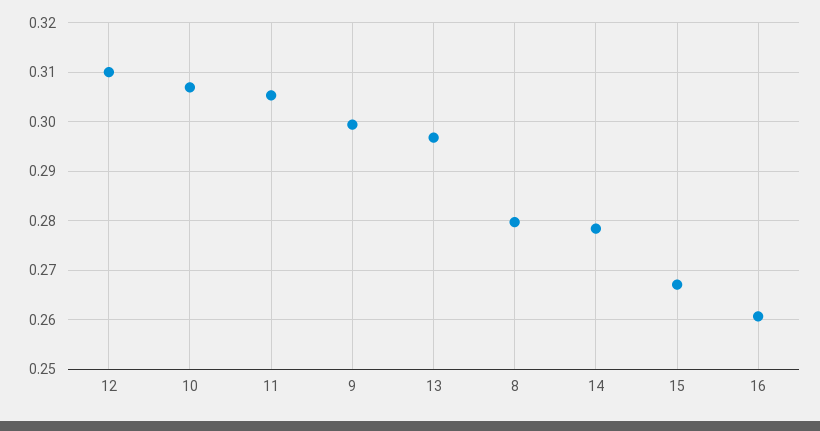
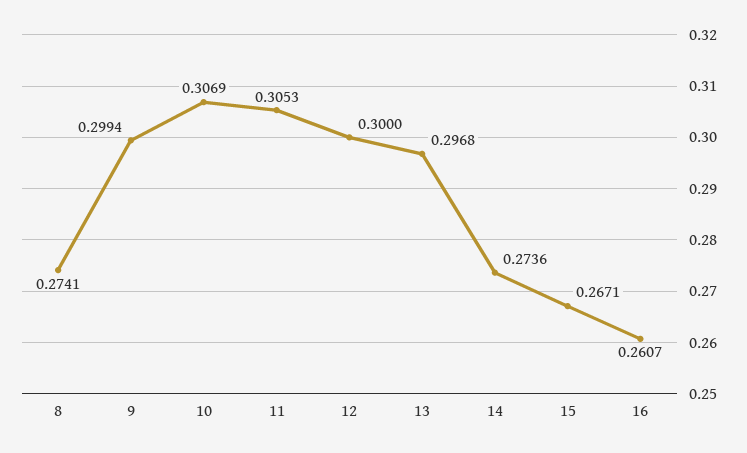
12: 0.31 -> 0.3
8: 0.28 -> 0.2741
14: 0.278 -> 0.2736

